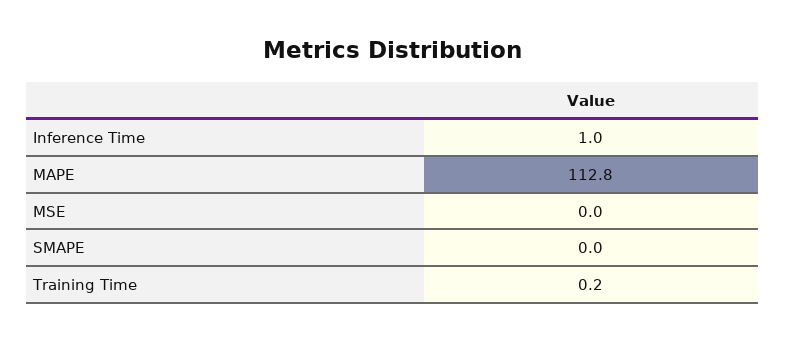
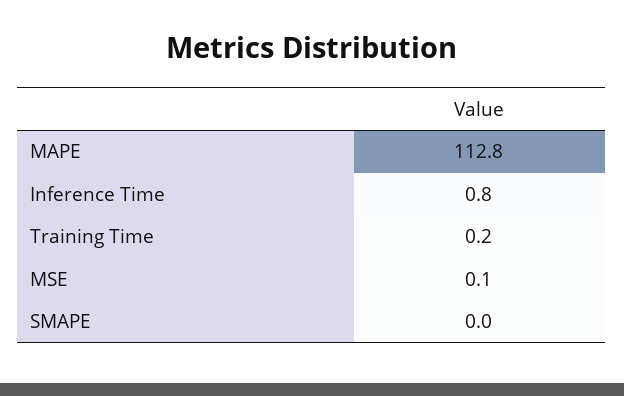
Inference Time: 1 -> 0.8
MSE: 0 -> 0.1

